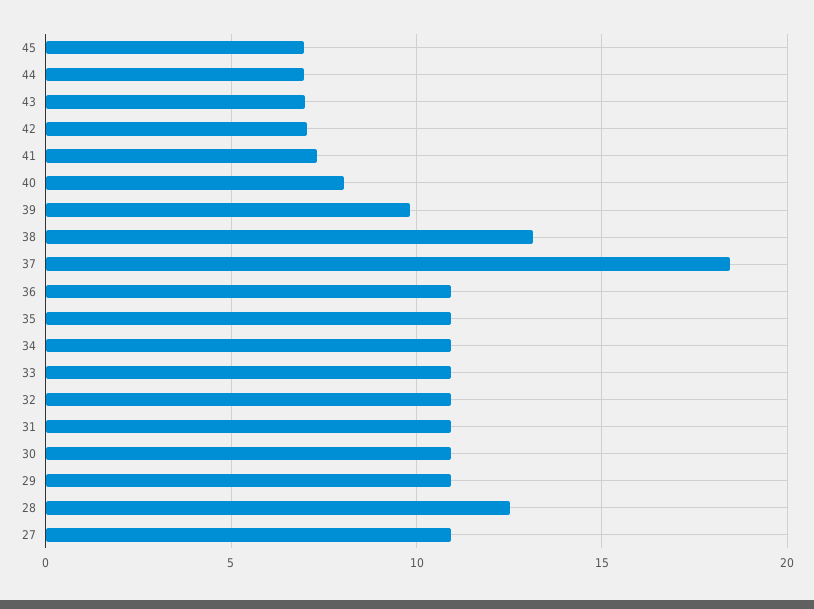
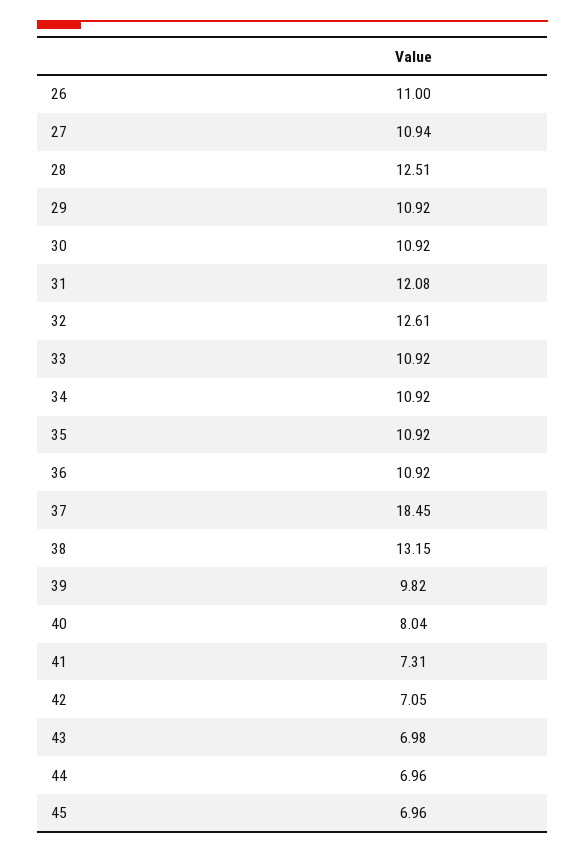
32: 11 -> 12.61
31: 11 -> 12.08
26: none -> 11

